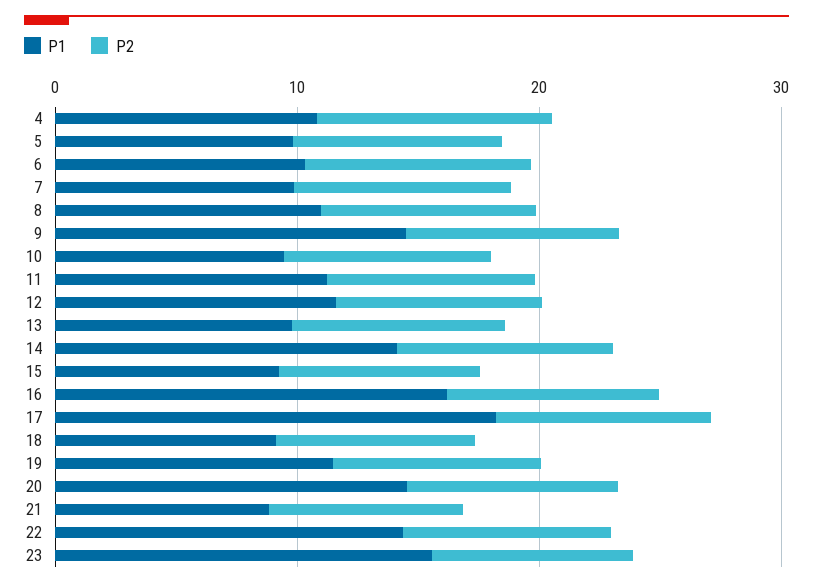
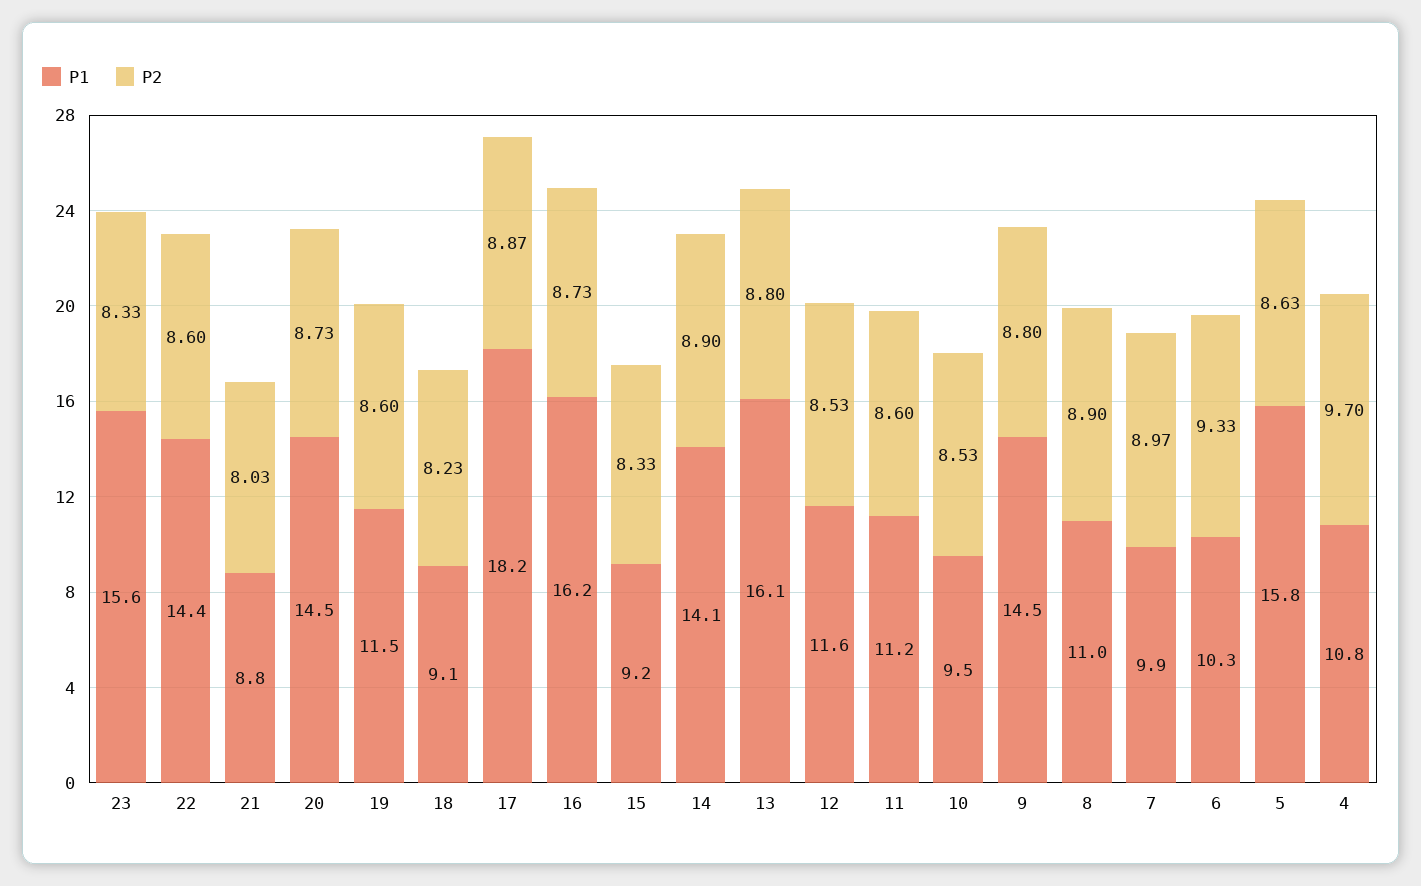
P1, 5: 10 -> 15.8
P1, 13: 10 -> 16.1

